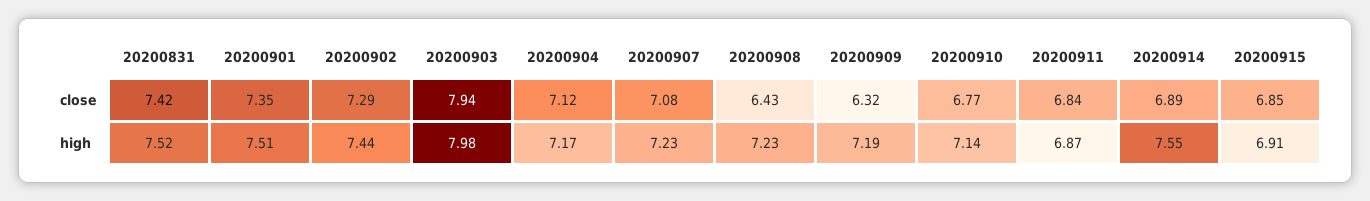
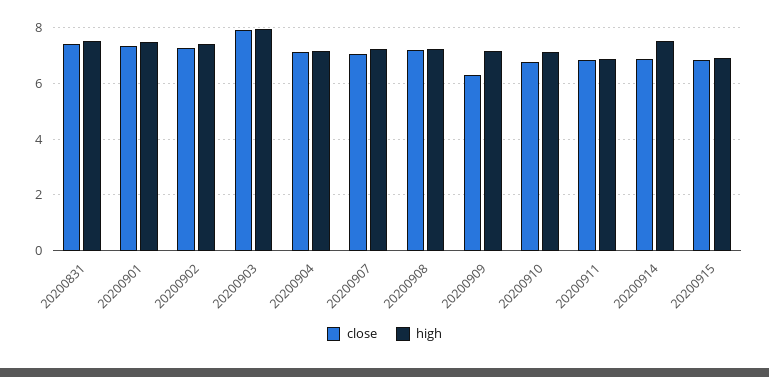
close, 20200908: 6.43 -> 7.25

